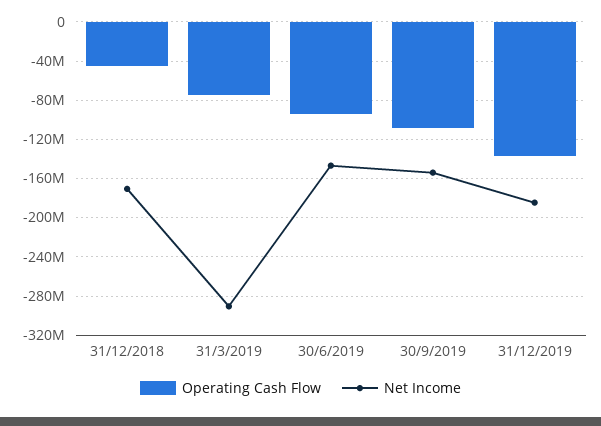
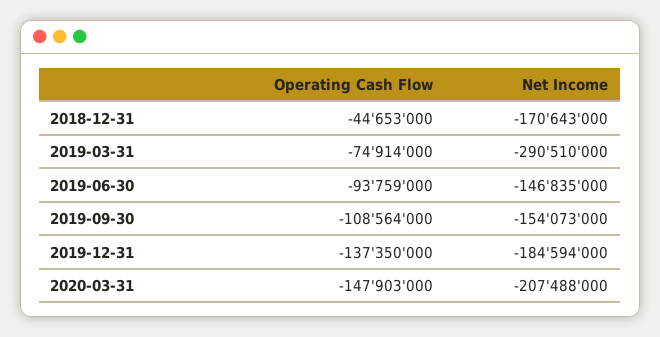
Operating Cash Flow, 2020-03-31: none -> -147903000
Net Income, 2020-03-31: none -> -207488000

